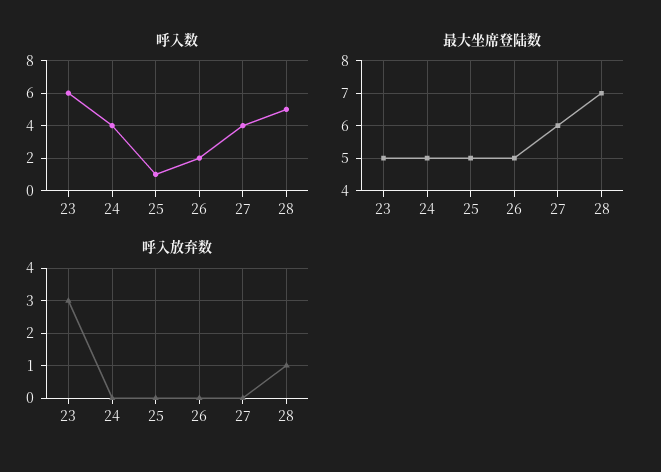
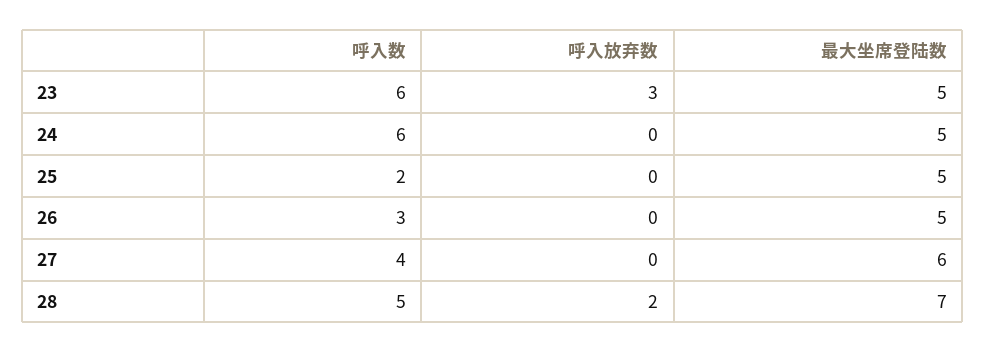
呼入数, 24: 4 -> 6
呼入数, 25: 1 -> 2
呼入数, 26: 2 -> 3
呼入放弃数, 28: 1 -> 2

